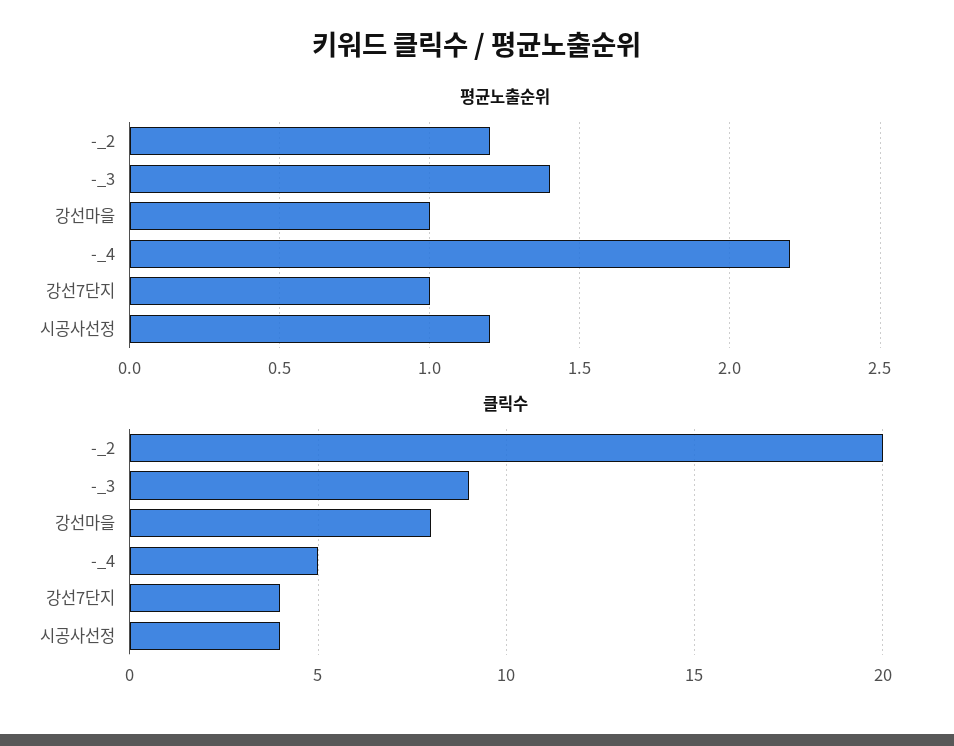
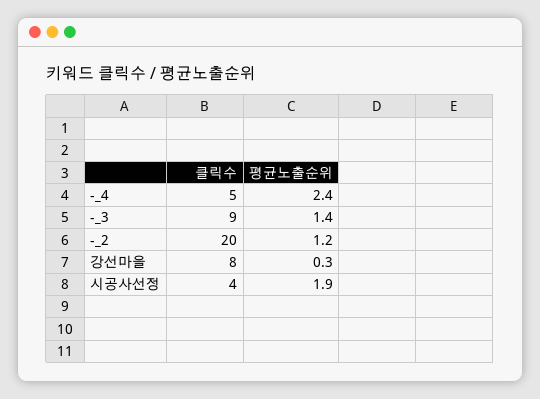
평균노출순위, 강선마을: 1 -> 0.3
평균노출순위, -_4: 2.2 -> 2.4
평균노출순위, 강선7단지: 1 -> none
평균노출순위, 시공사선정: 1.2 -> 1.9
클릭수, 강선7단지: 4 -> none

